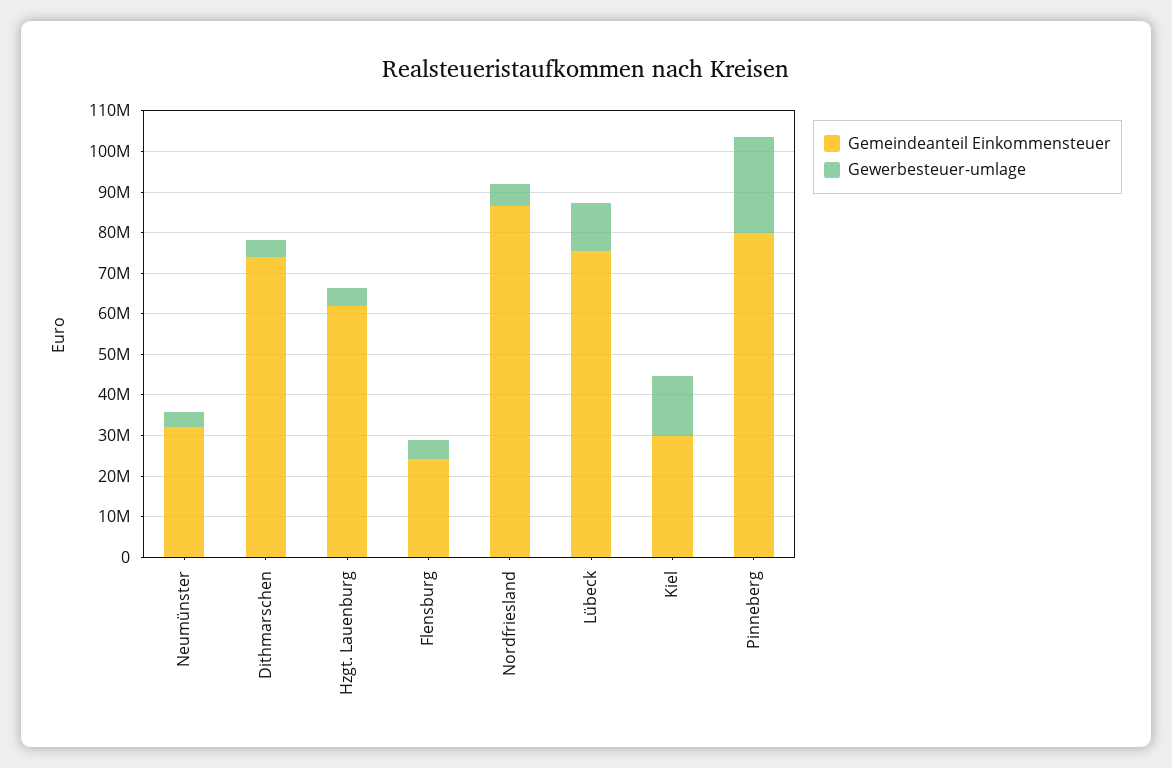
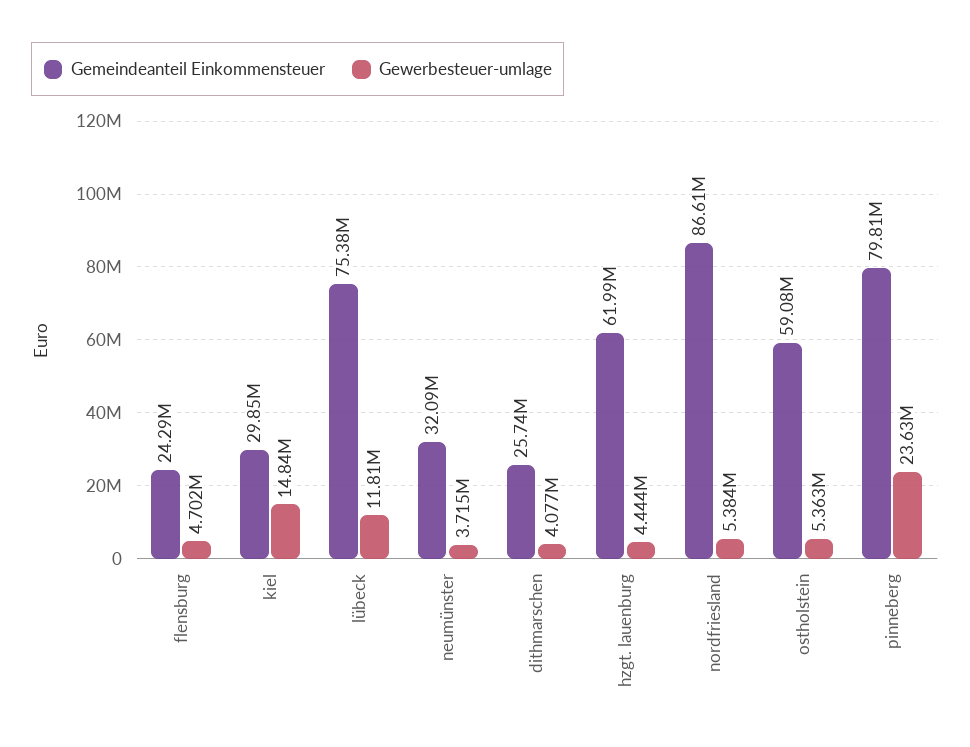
Gemeindeanteil Einkommensteuer, Dithmarschen: 74000000 -> 25740000
Gemeindeanteil Einkommensteuer, ostholstein: none -> 59080000
Gewerbesteuer-umlage, ostholstein: none -> 5363000

